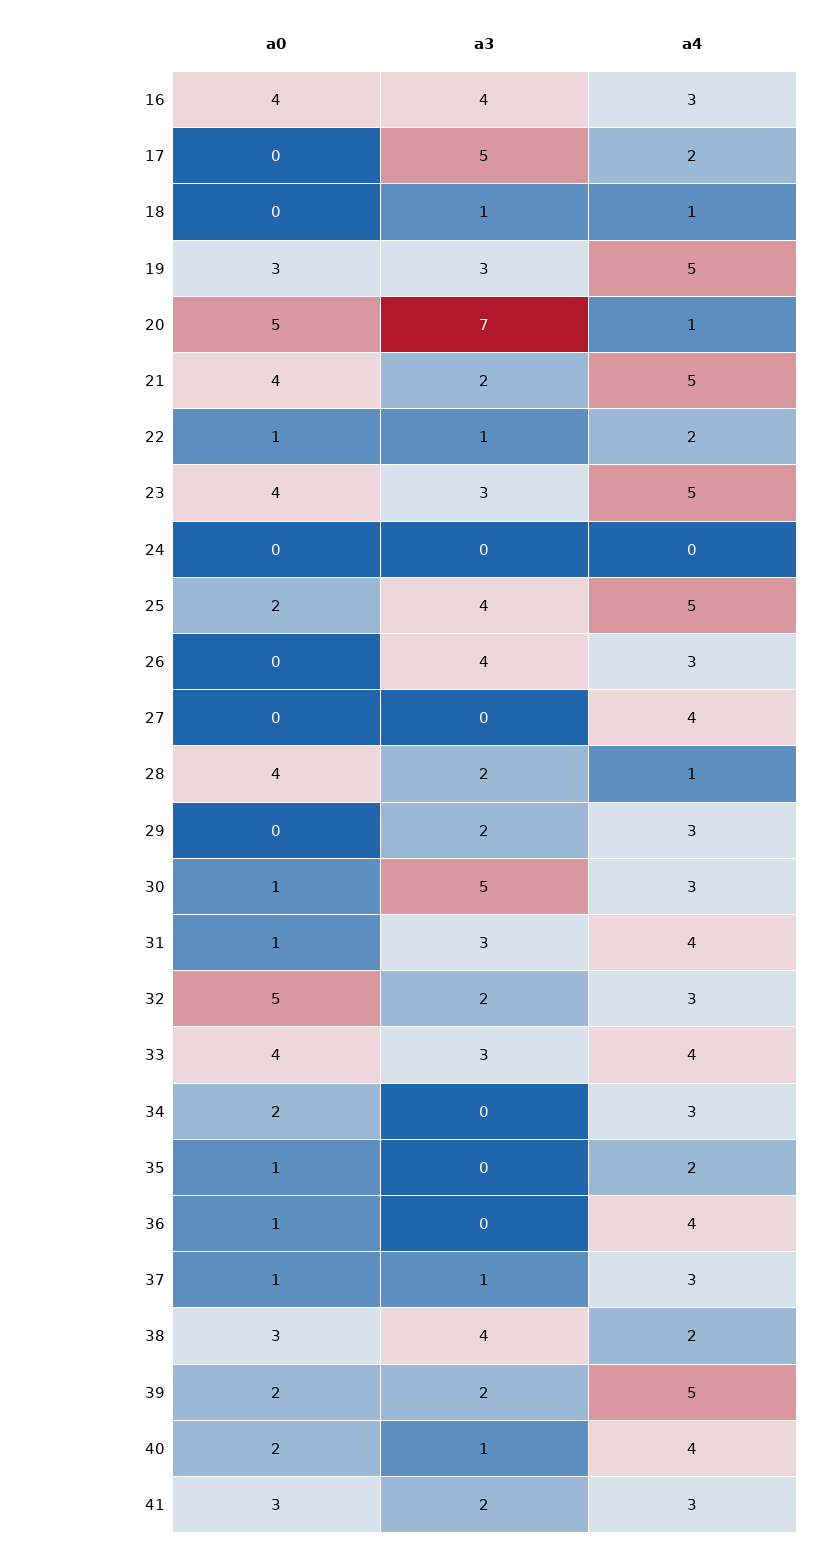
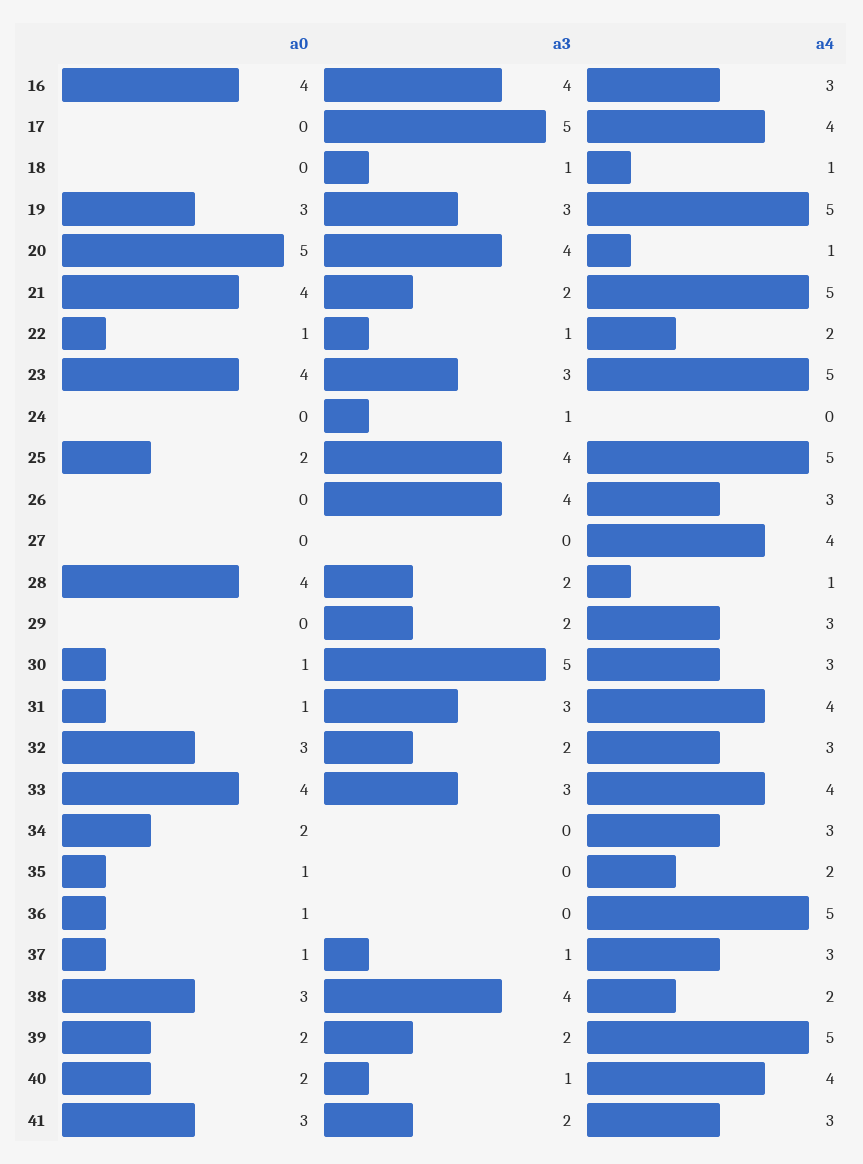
a4, 17: 2 -> 4
a3, 20: 7 -> 4
a3, 24: 0 -> 1
a0, 32: 5 -> 3
a4, 36: 4 -> 5

